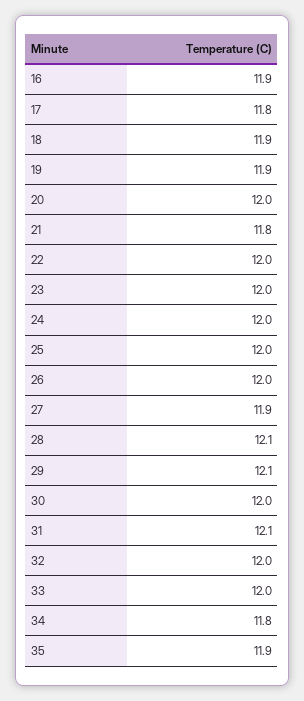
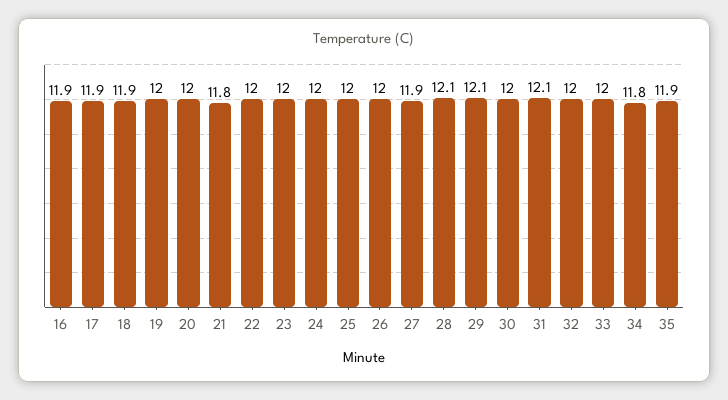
17: 11.8 -> 11.9
19: 11.9 -> 12

